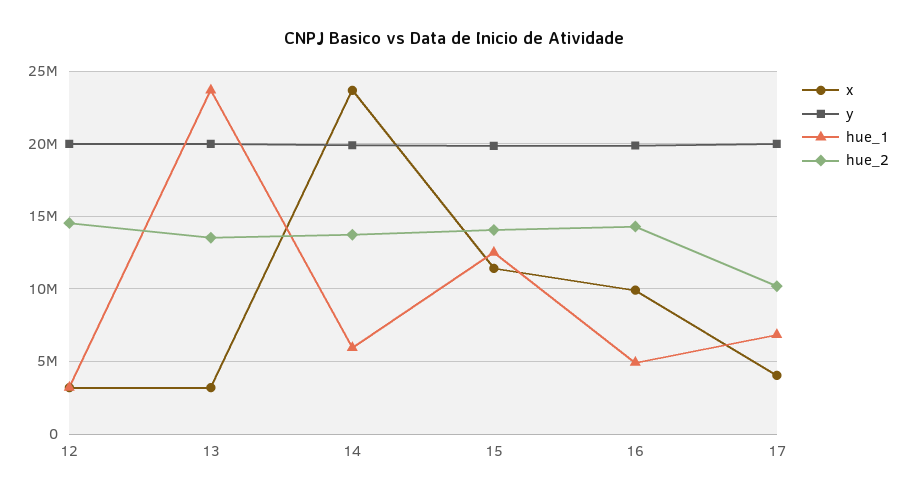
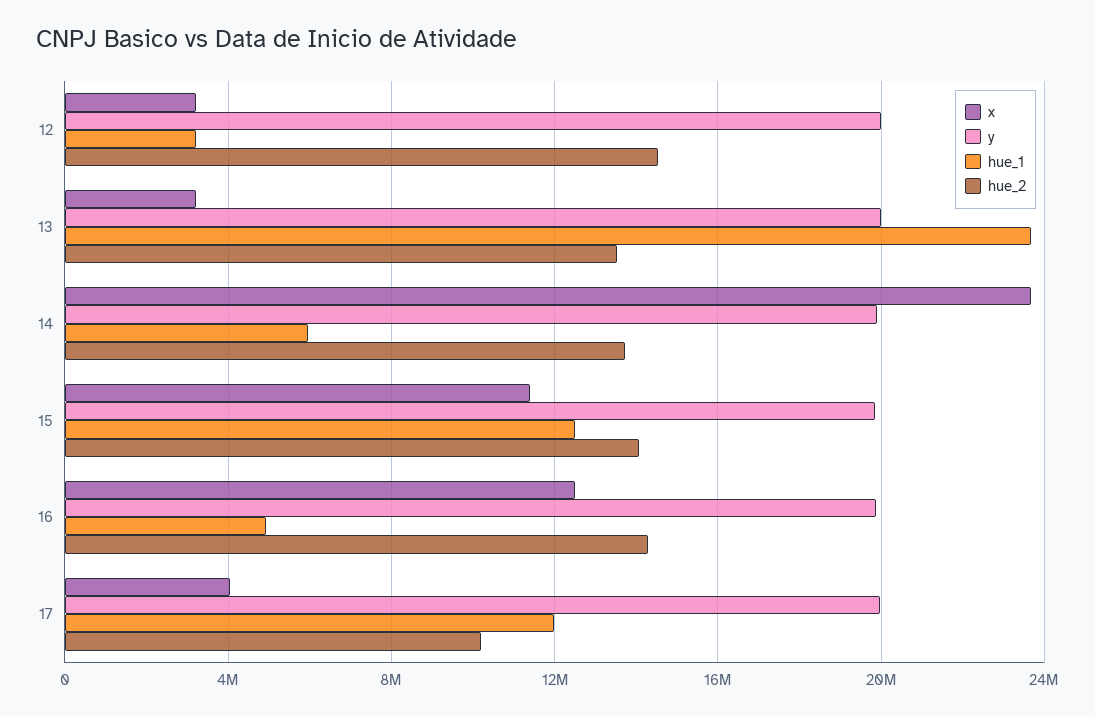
x, 16: 10000000 -> 12500000
hue_1, 17: 7000000 -> 12000000

